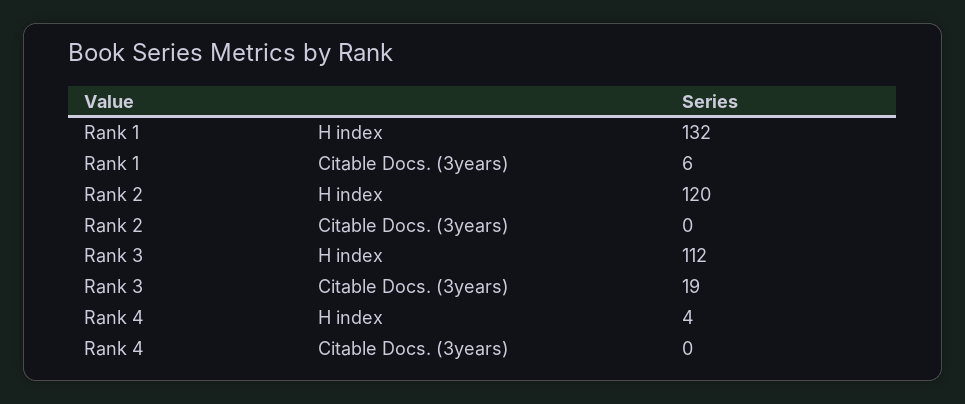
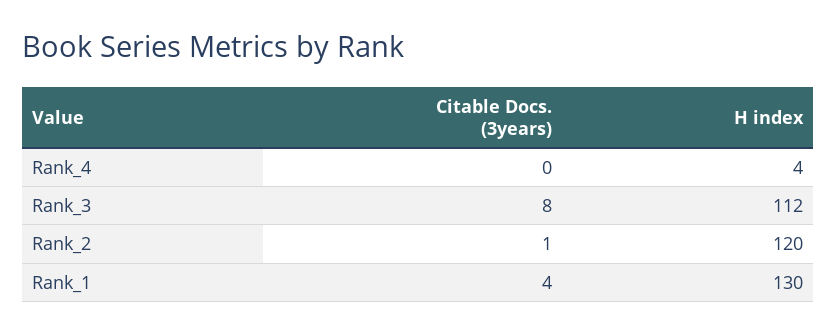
Rank 1, H index: 132 -> 130
Rank 1, Citable Docs. (3years): 6 -> 4
Rank 2, Citable Docs. (3years): 0 -> 1
Rank 3, Citable Docs. (3years): 19 -> 8

